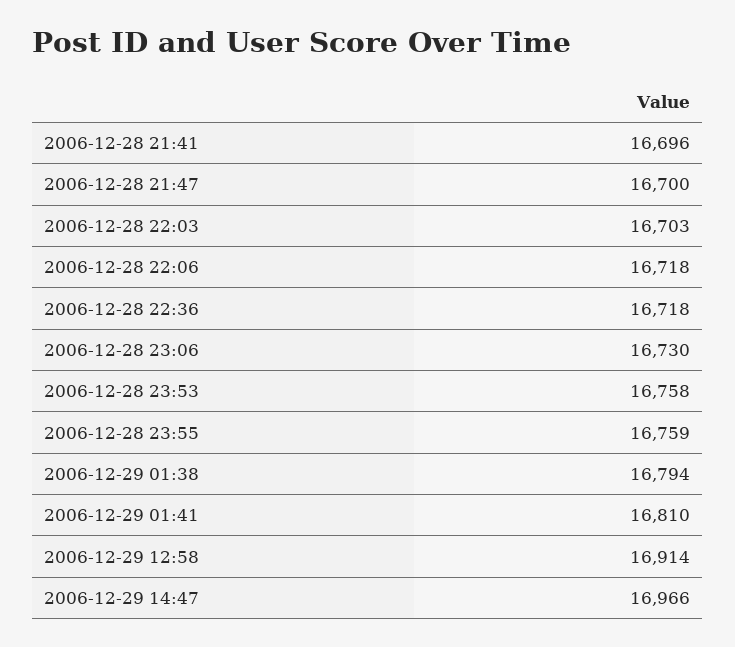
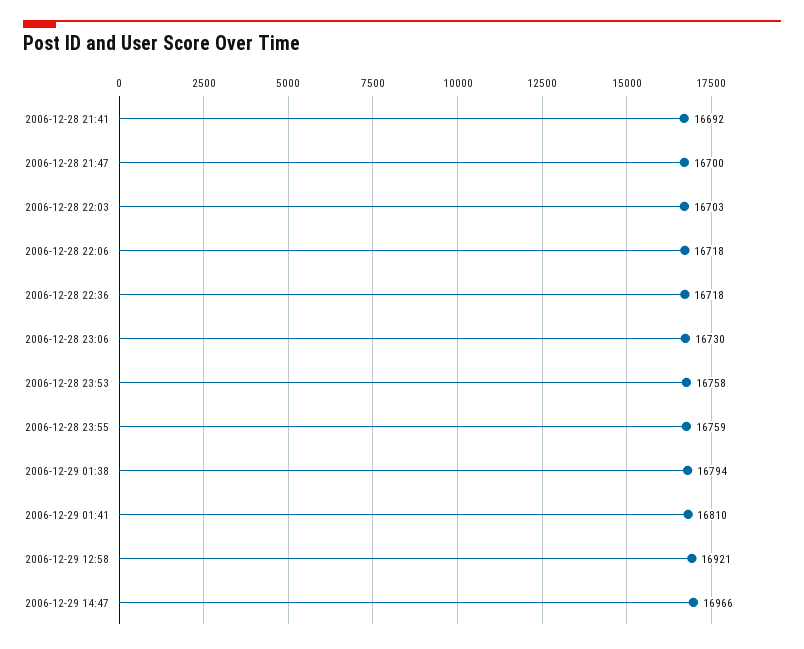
2006-12-28 21:41: 16696 -> 16692
2006-12-29 12:58: 16914 -> 16921

